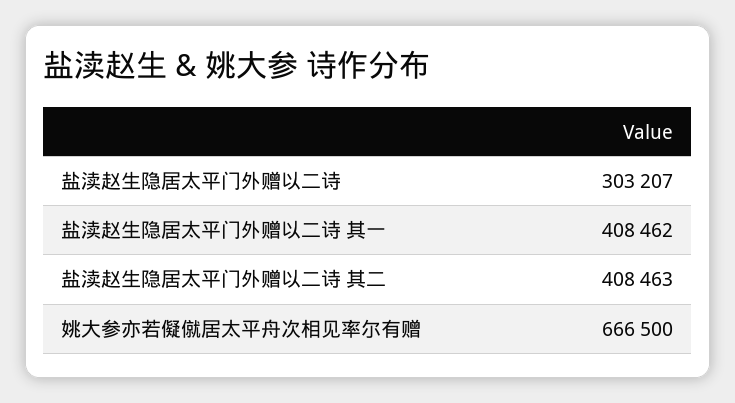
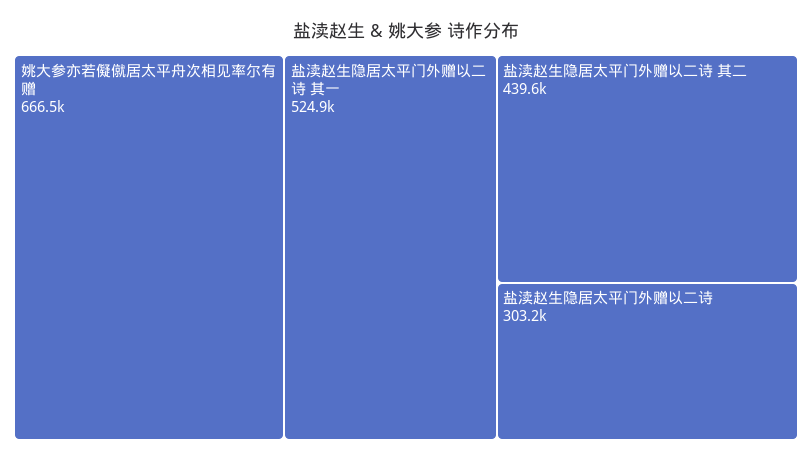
盐渎赵生隐居太平门外赠以二诗 其一: 408462 -> 524900
盐渎赵生隐居太平门外赠以二诗 其二: 408463 -> 439600

